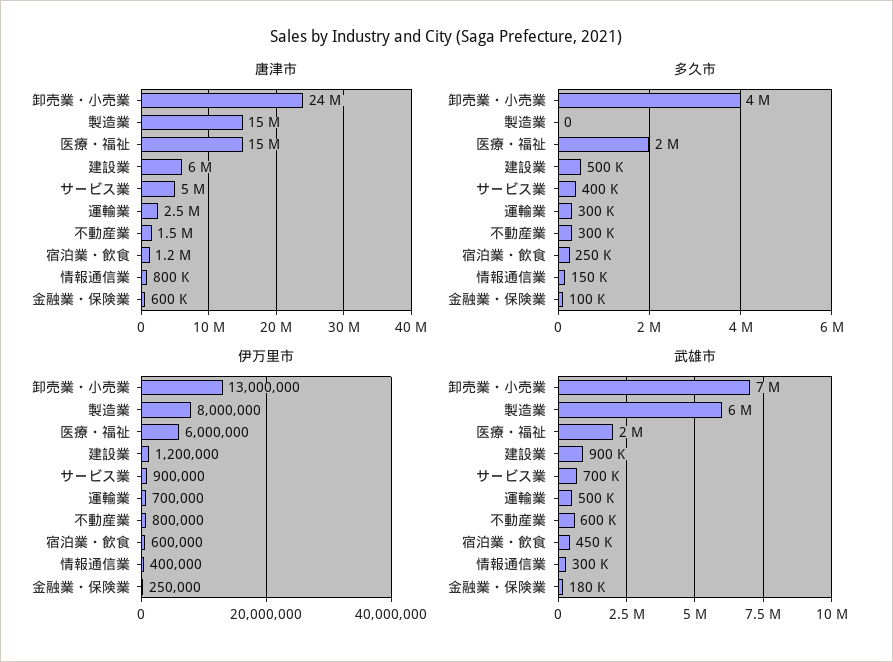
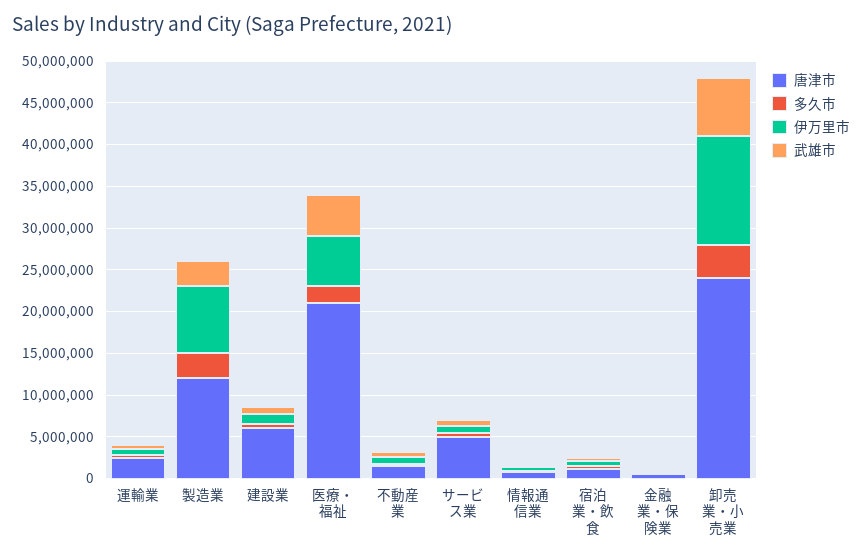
唐津市, 製造業: 15000000 -> 12000000
唐津市, 医療・福祉: 15000000 -> 21000000
多久市, 製造業: 0 -> 3000000
武雄市, 製造業: 6000000 -> 3000000
武雄市, 医療・福祉: 2000000 -> 5000000

